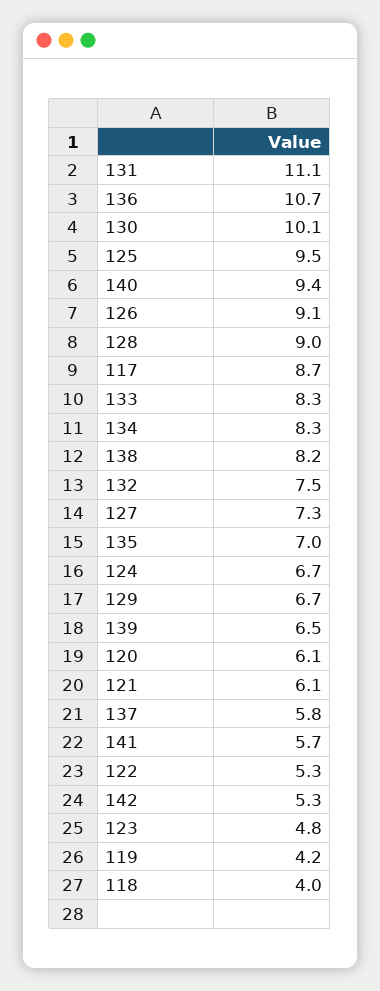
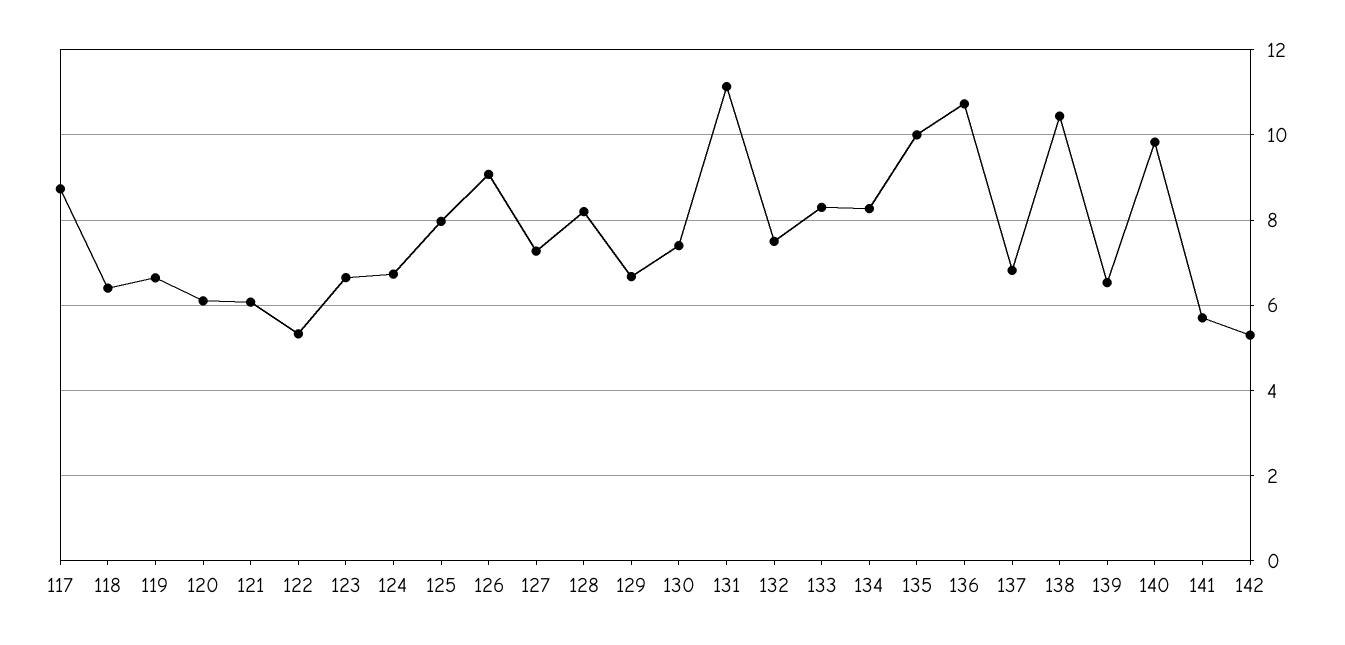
130: 10.1 -> 7.4
125: 9.5 -> 8
140: 9.4 -> 9.8
128: 9 -> 8.2
138: 8.2 -> 10.4
135: 7 -> 10
137: 5.8 -> 6.8
123: 4.8 -> 6.6
119: 4.2 -> 6.6
118: 4 -> 6.4

